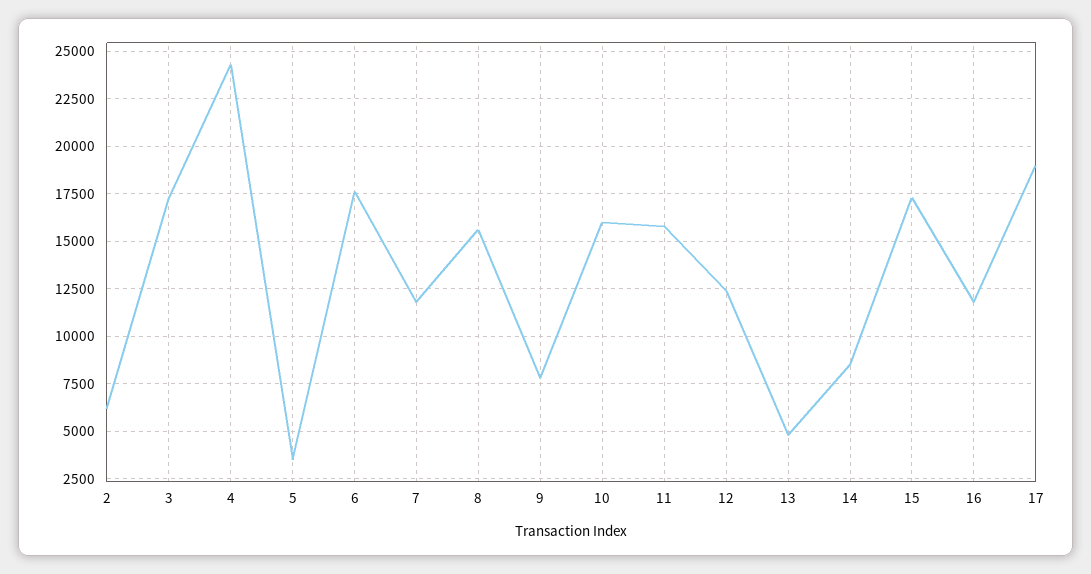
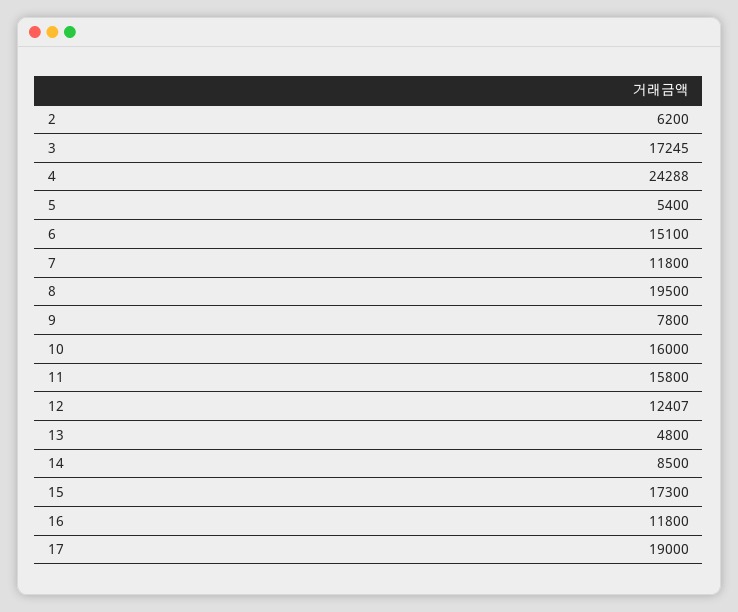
5: 3500 -> 5400
6: 17500 -> 15100
8: 15500 -> 19500

